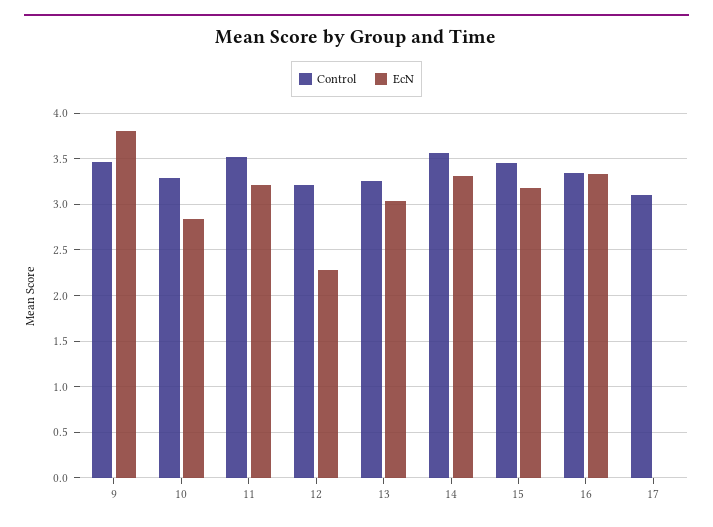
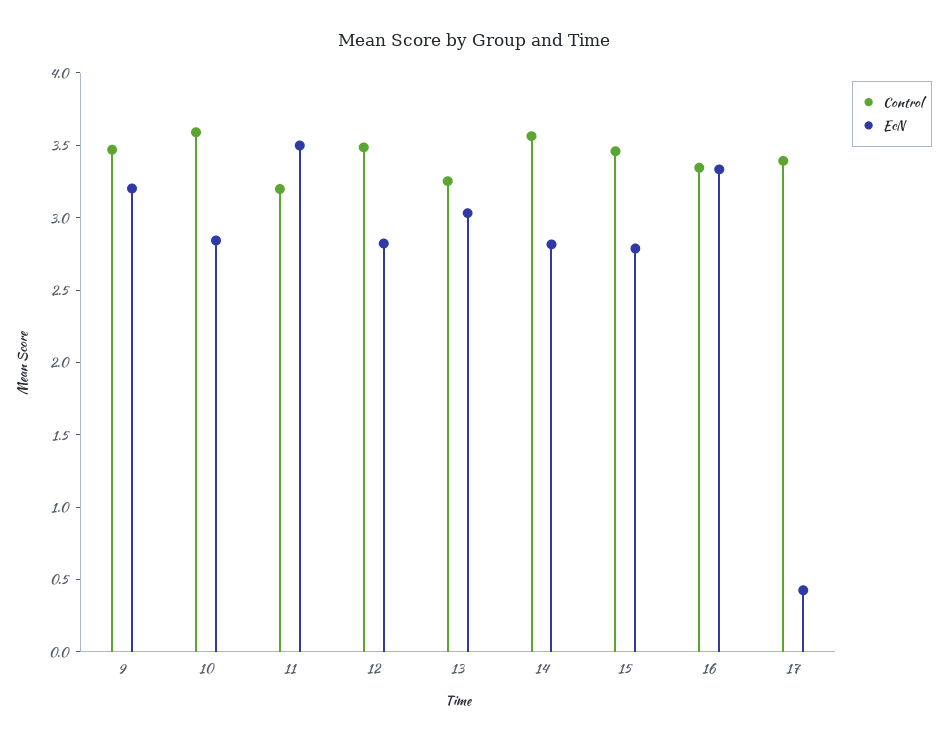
EcN, 9: 3.8 -> 3.2
Control, 10: 3.3 -> 3.6
Control, 11: 3.5 -> 3.2
EcN, 11: 3.2 -> 3.5
Control, 12: 3.2 -> 3.5
EcN, 12: 2.3 -> 2.8
EcN, 14: 3.3 -> 2.8
EcN, 15: 3.2 -> 2.8
Control, 17: 3.1 -> 3.4
EcN, 17: 0 -> 0.4

